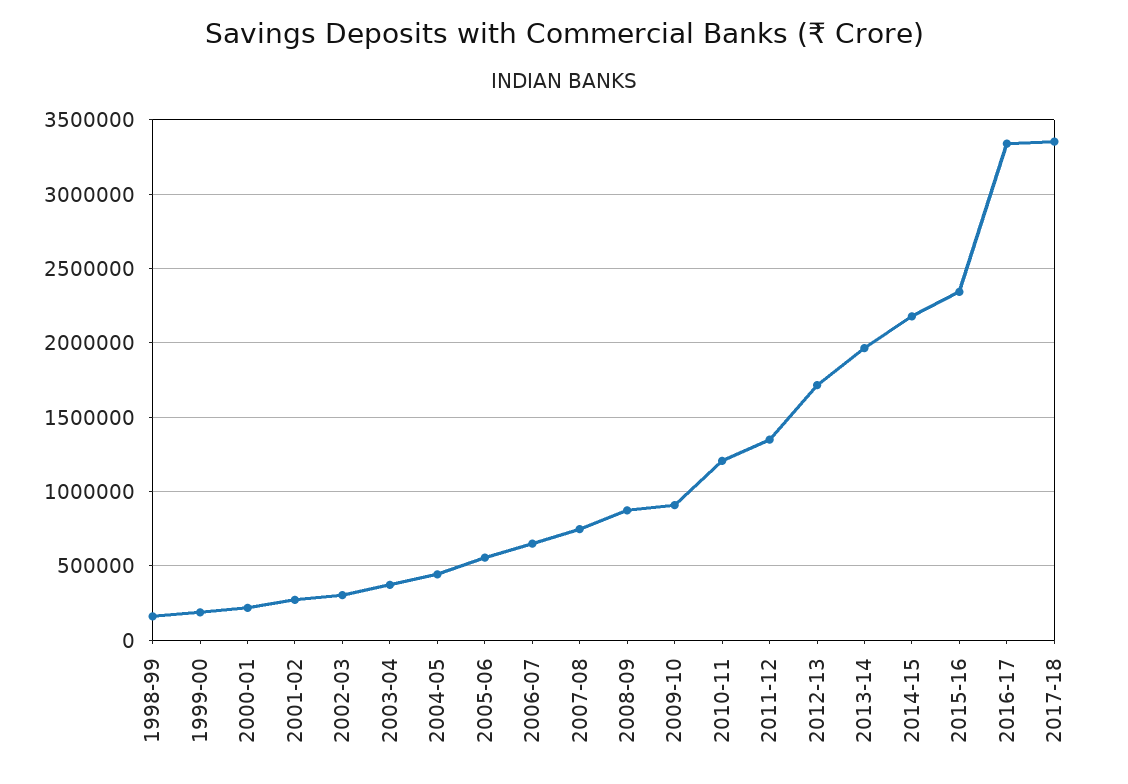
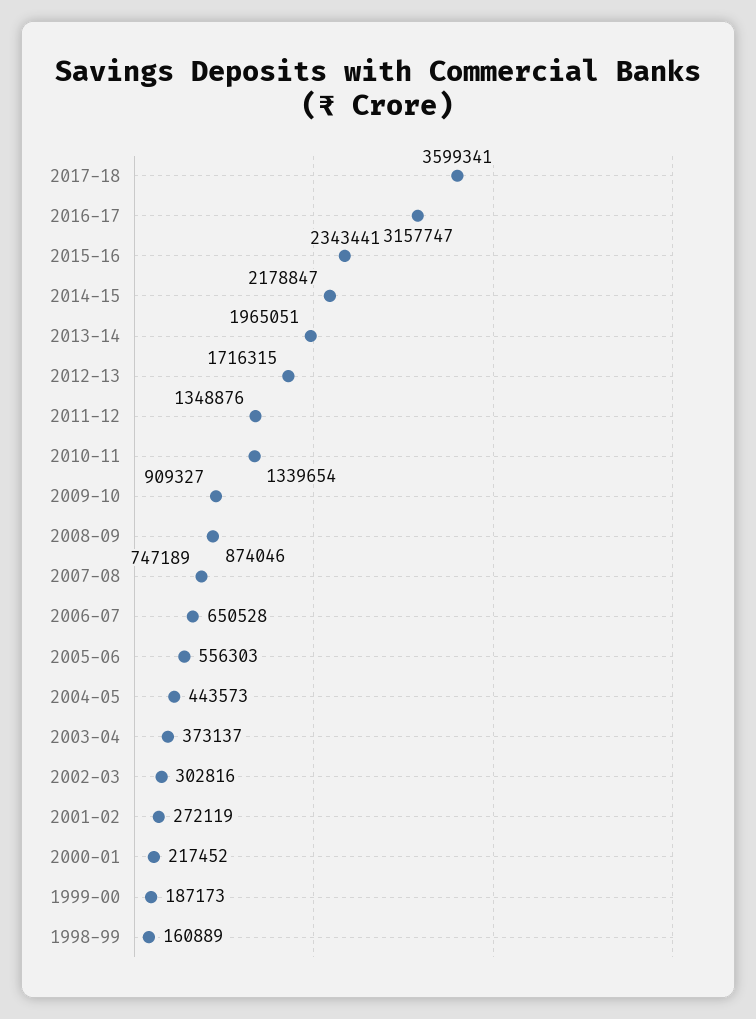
2010-11: 1200000 -> 1339654
2016-17: 3350000 -> 3157747
2017-18: 3350000 -> 3599341

